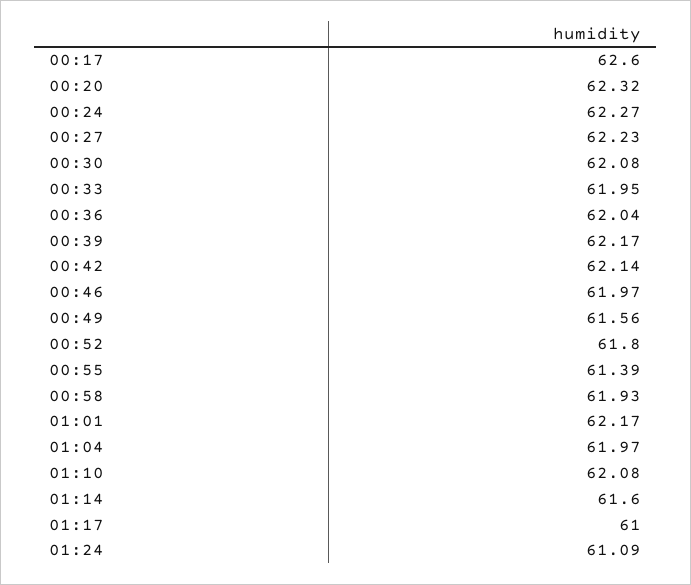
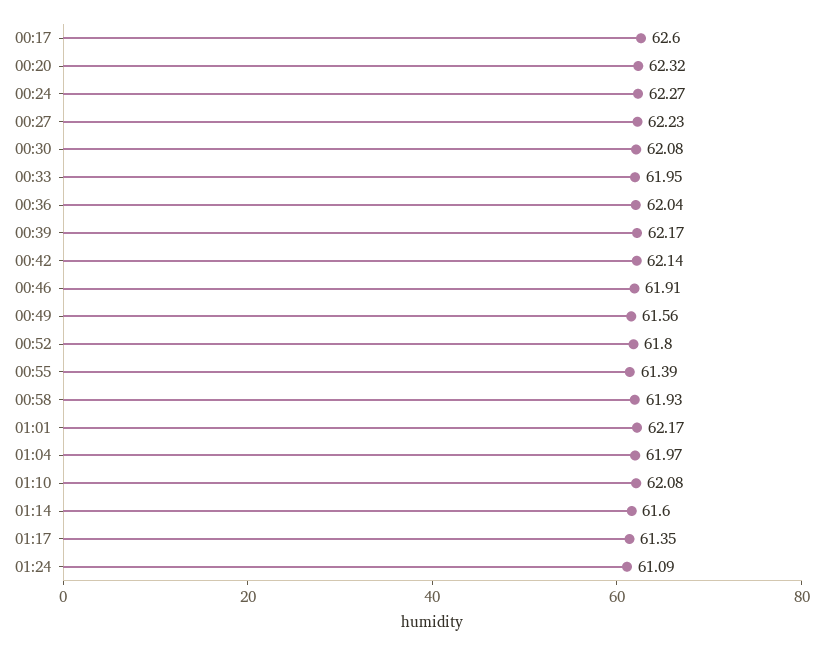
00:46: 61.97 -> 61.91
01:17: 61 -> 61.35

